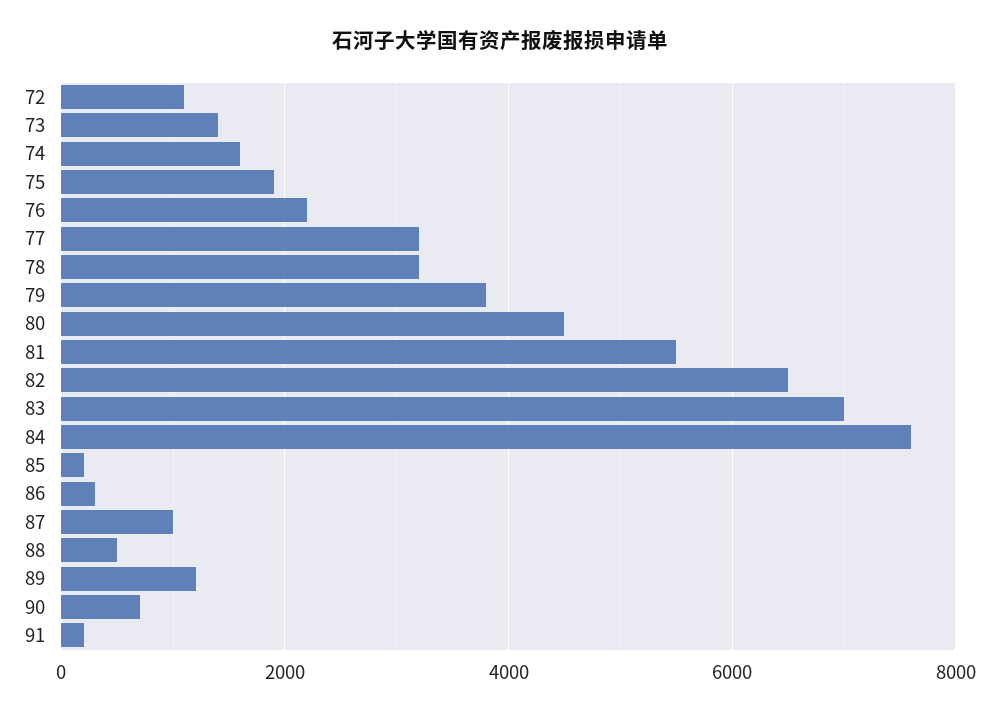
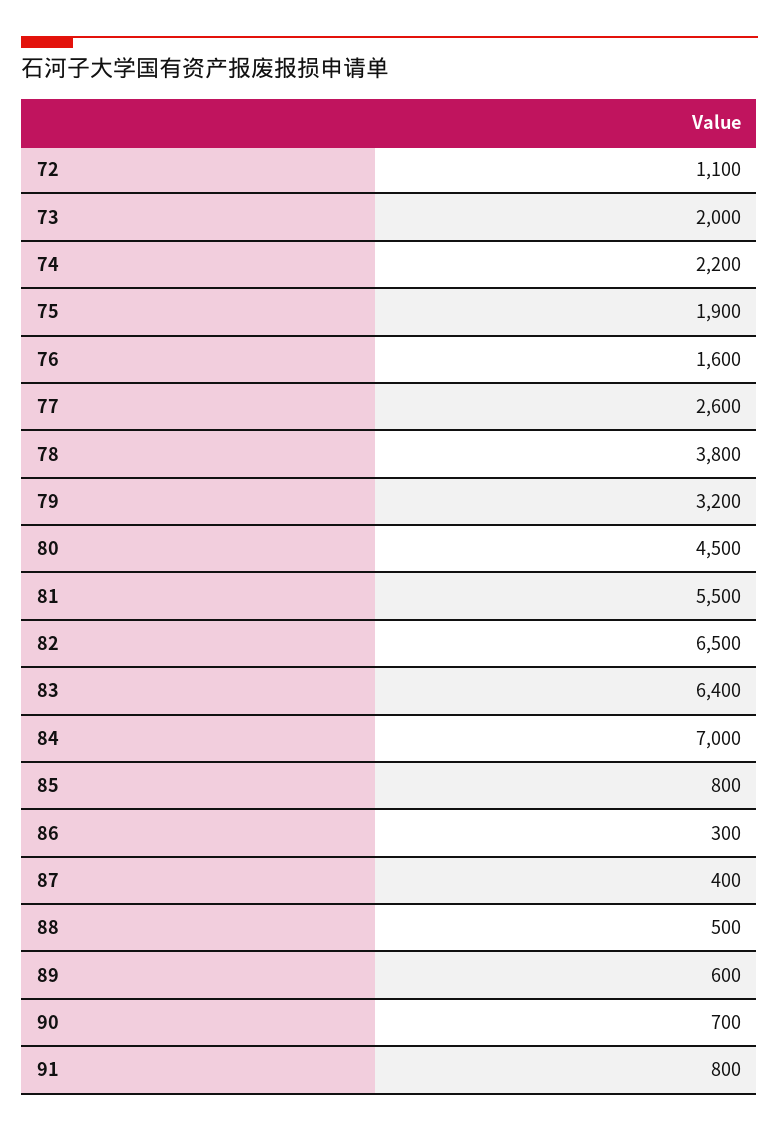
73: 1400 -> 2000
74: 1600 -> 2200
76: 2200 -> 1600
77: 3200 -> 2600
78: 3200 -> 3800
79: 3800 -> 3200
83: 7000 -> 6400
84: 7600 -> 7000
85: 200 -> 800
87: 1000 -> 400
89: 1200 -> 600
91: 200 -> 800

